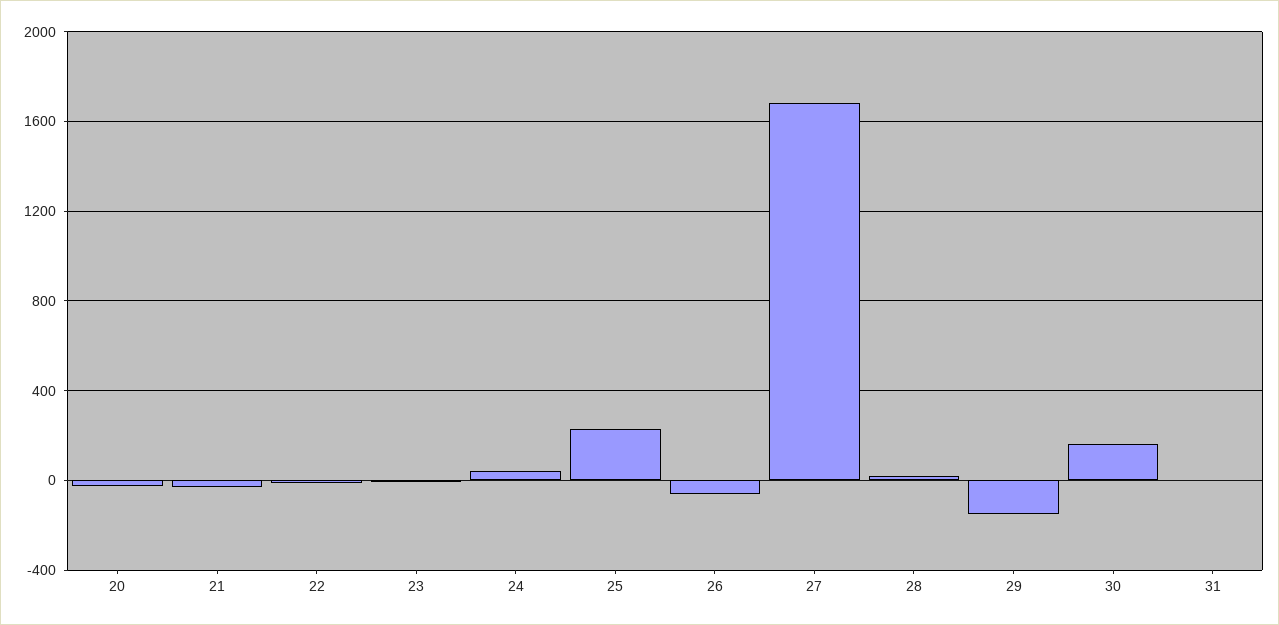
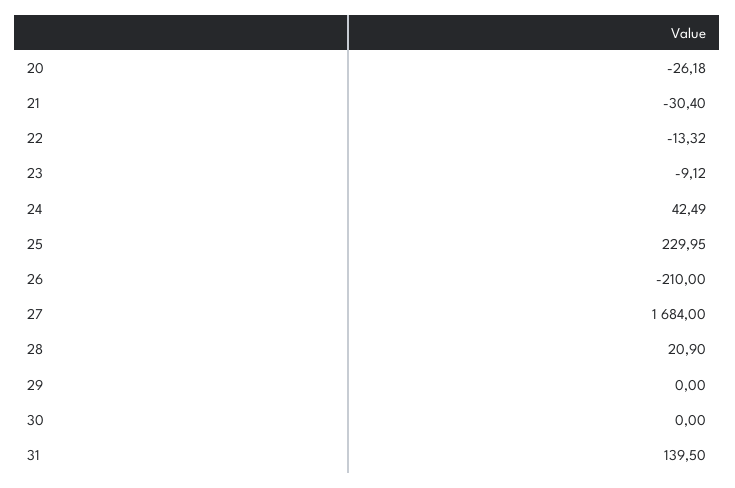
26: -50 -> -210
29: -150 -> 0
30: 150 -> 0
31: 0 -> 139.5

